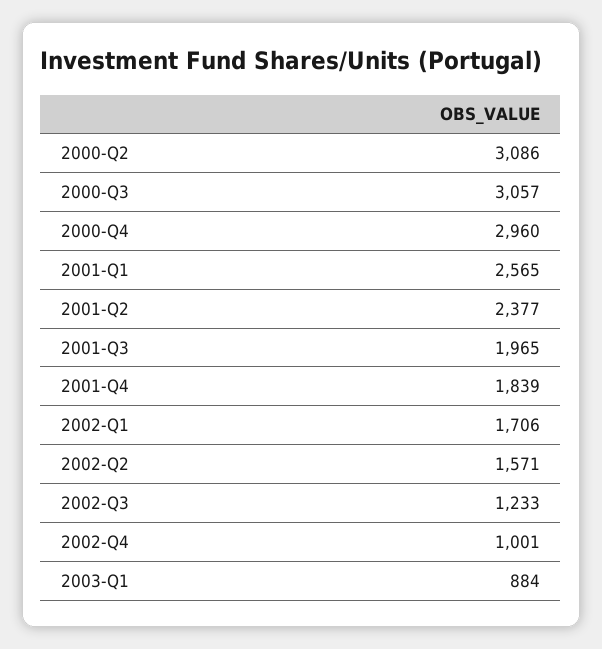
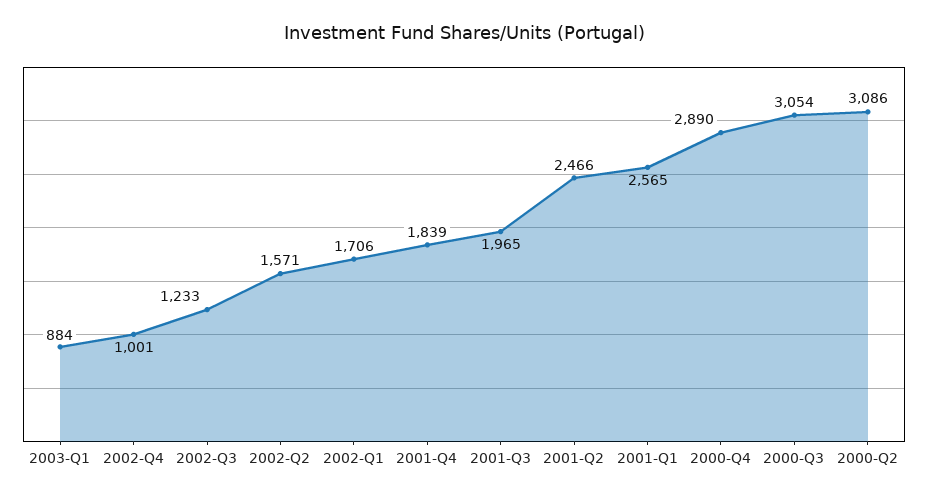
2000-Q3: 3057 -> 3054
2000-Q4: 2960 -> 2890
2001-Q2: 2377 -> 2466

